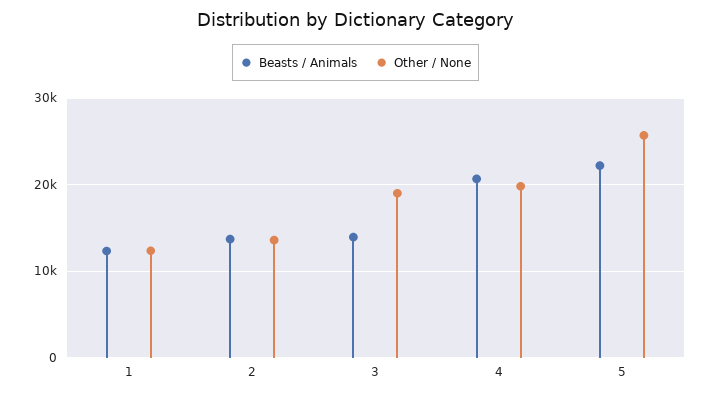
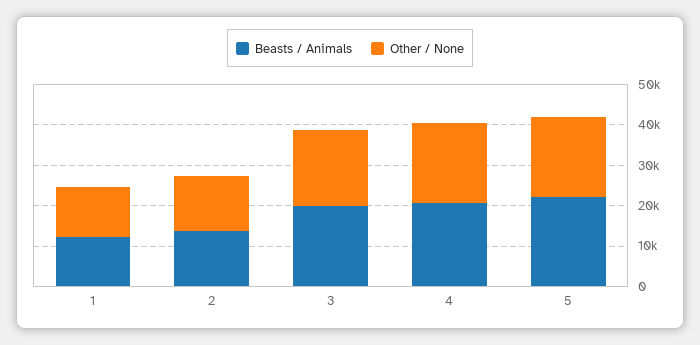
Beasts / Animals, 3: 14000 -> 20000
Other / None, 5: 26000 -> 20000

